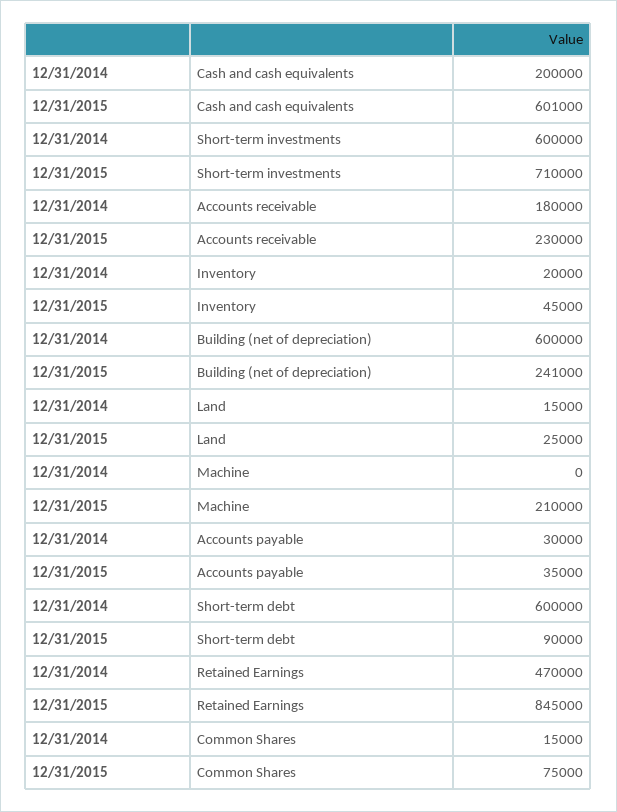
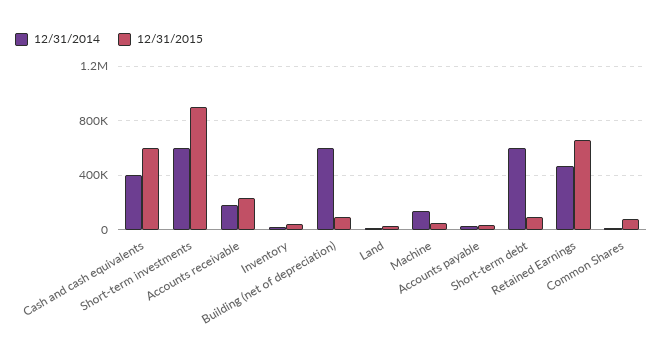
12/31/2014, Cash and cash equivalents: 200000 -> 400000
12/31/2015, Short-term investments: 710000 -> 900000
12/31/2015, Building (net of depreciation): 241000 -> 100000
12/31/2014, Machine: 0 -> 150000
12/31/2015, Machine: 210000 -> 50000
12/31/2015, Retained Earnings: 845000 -> 650000

